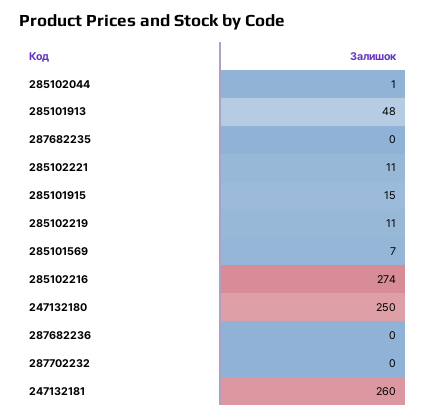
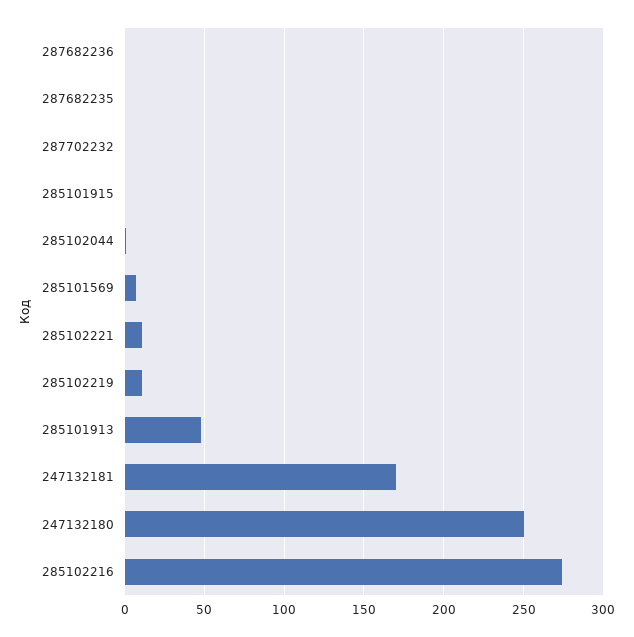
285101915: 15 -> 0
247132181: 260 -> 170

